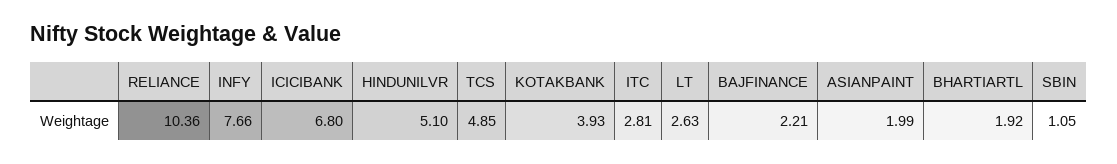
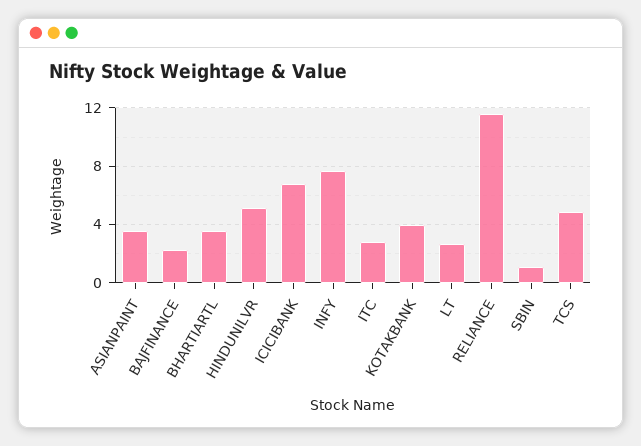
RELIANCE: 10.36 -> 11.5
ASIANPAINT: 1.99 -> 3.5
BHARTIARTL: 1.92 -> 3.5

